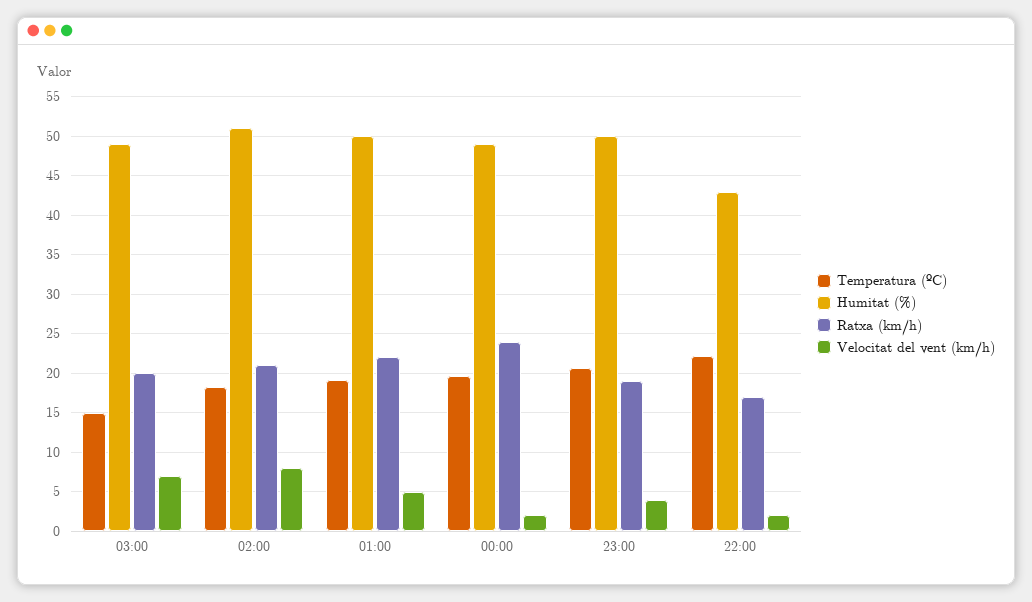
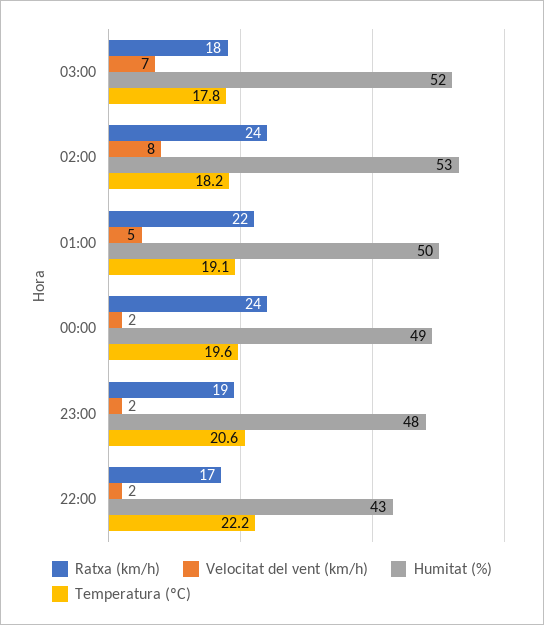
Temperatura (ºC), 03:00: 15 -> 17.8
Humitat (%), 03:00: 49 -> 52
Ratxa (km/h), 03:00: 20 -> 18
Humitat (%), 02:00: 51 -> 53
Ratxa (km/h), 02:00: 21 -> 24
Humitat (%), 23:00: 50 -> 48
Velocitat del vent (km/h), 23:00: 4 -> 2

